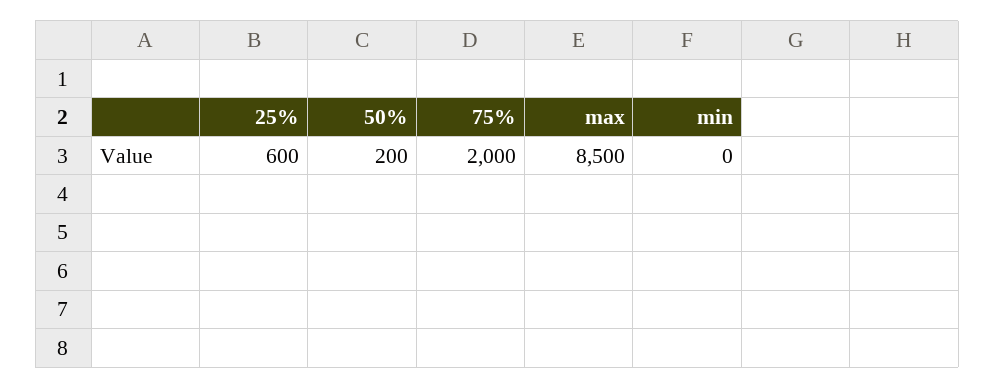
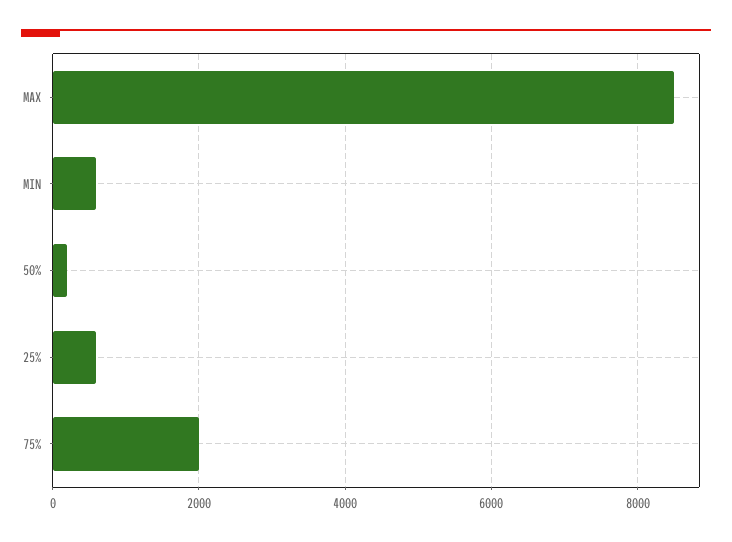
min: 0 -> 600

